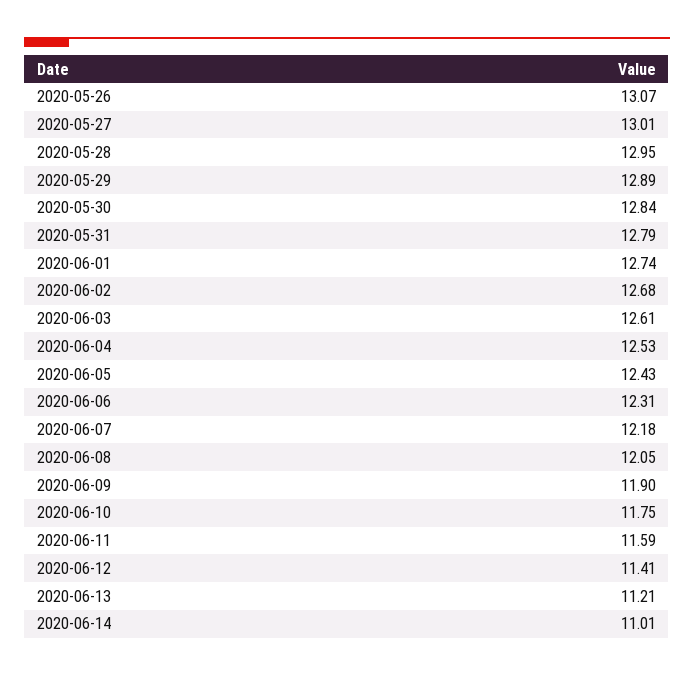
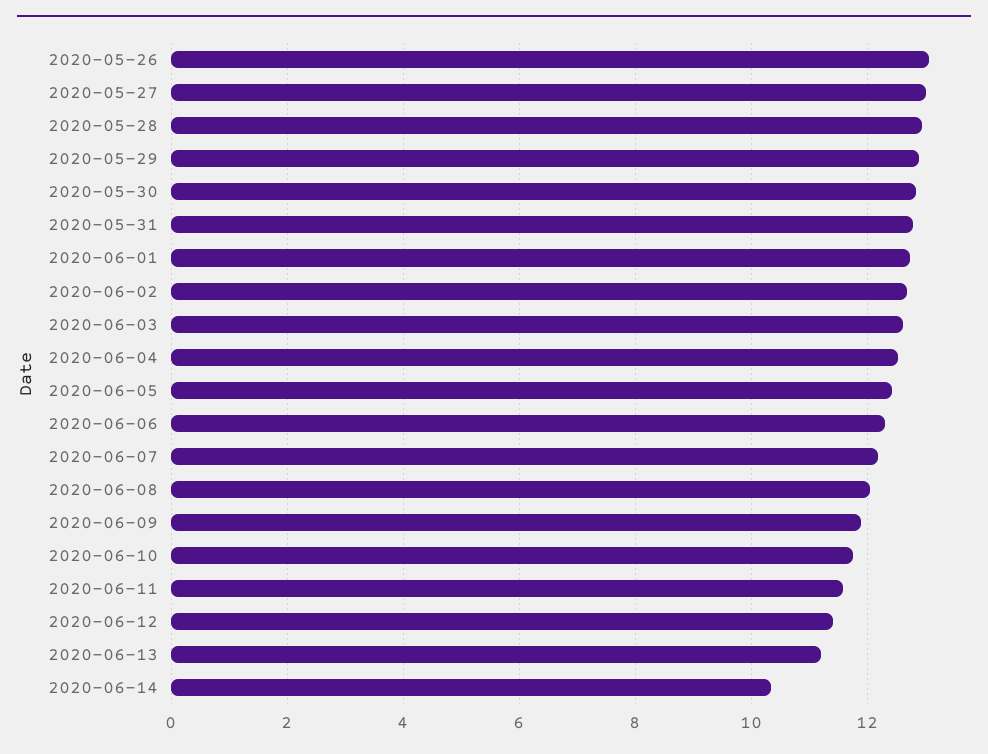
2020-06-14: 11.01 -> 10.4

